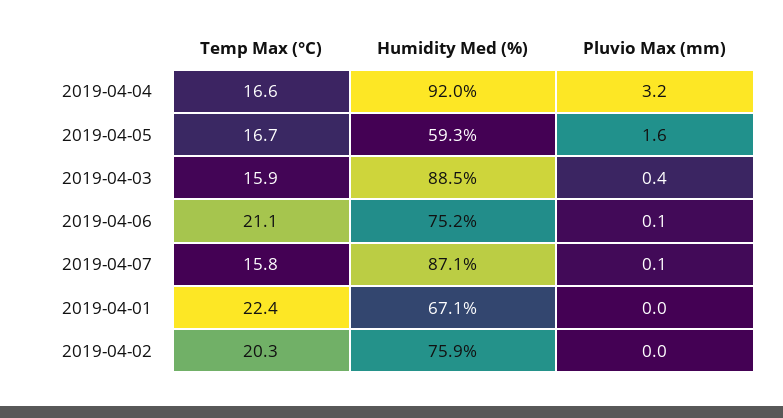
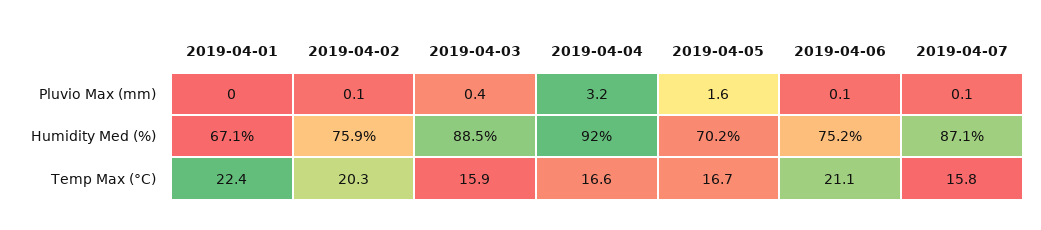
Humidity Med (%), 2019-04-05: 59.3 -> 70.2
Pluvio Max (mm), 2019-04-02: 0 -> 0.1

